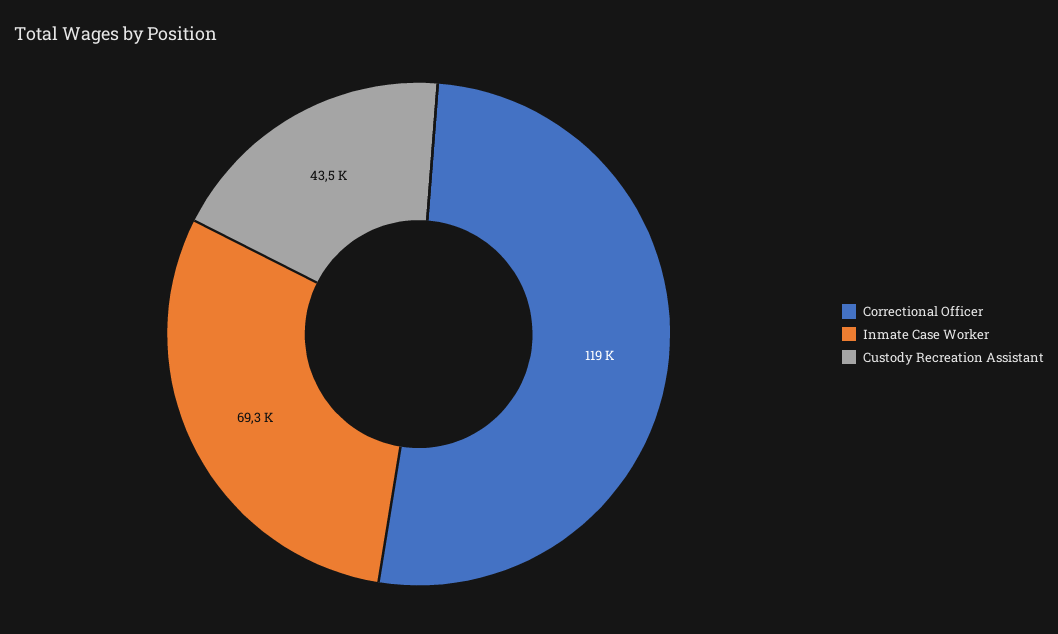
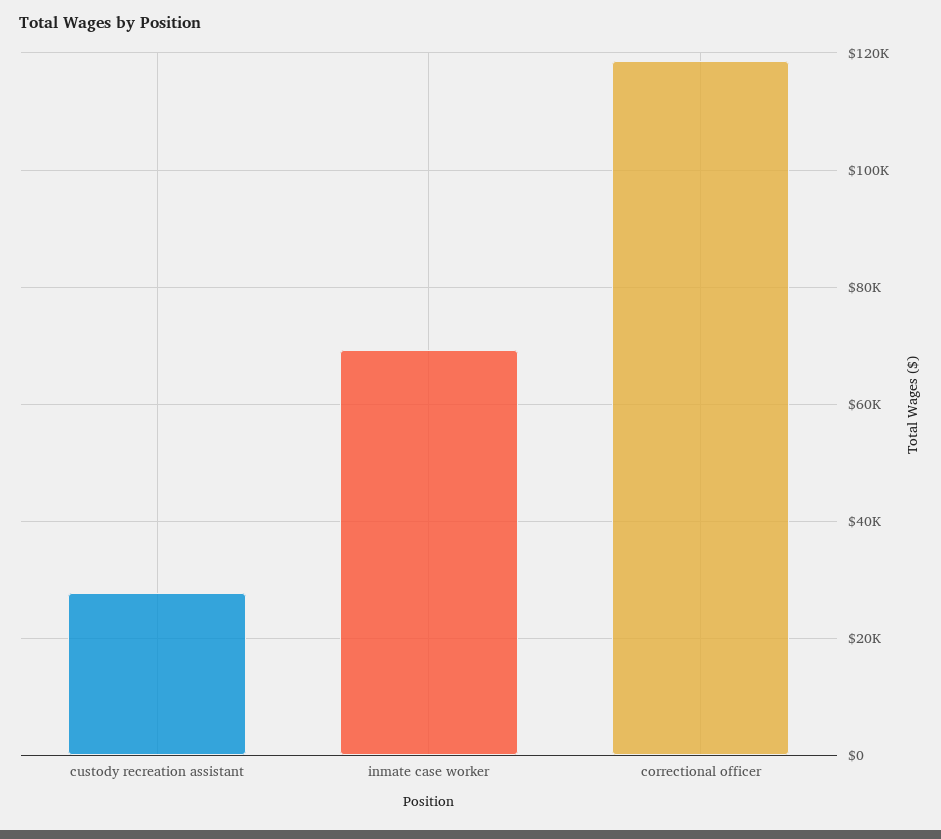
Custody Recreation Assistant: 43500 -> 28000

